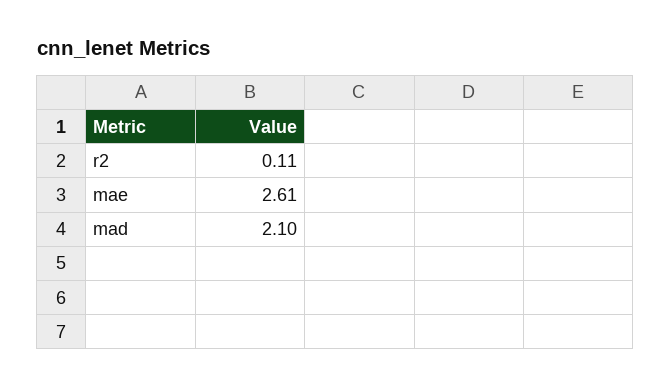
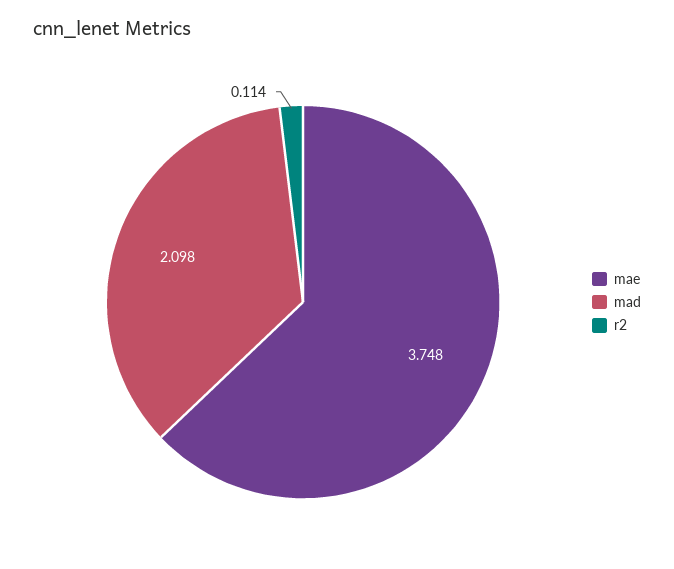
mae: 2.61 -> 3.748

